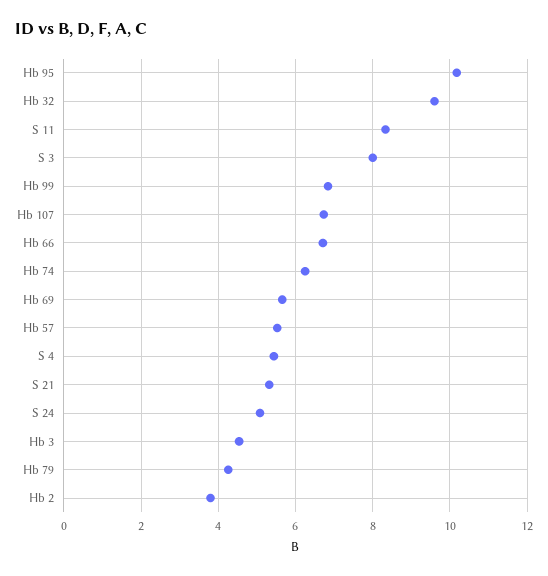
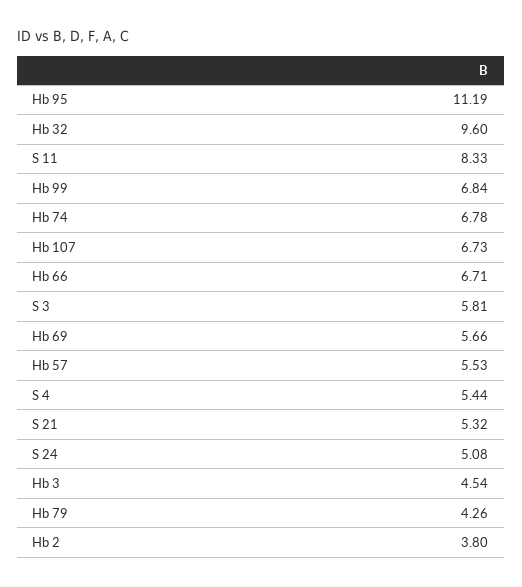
Hb 95: 10.2 -> 11.19
S 3: 8 -> 5.81
Hb 74: 6.2 -> 6.78

